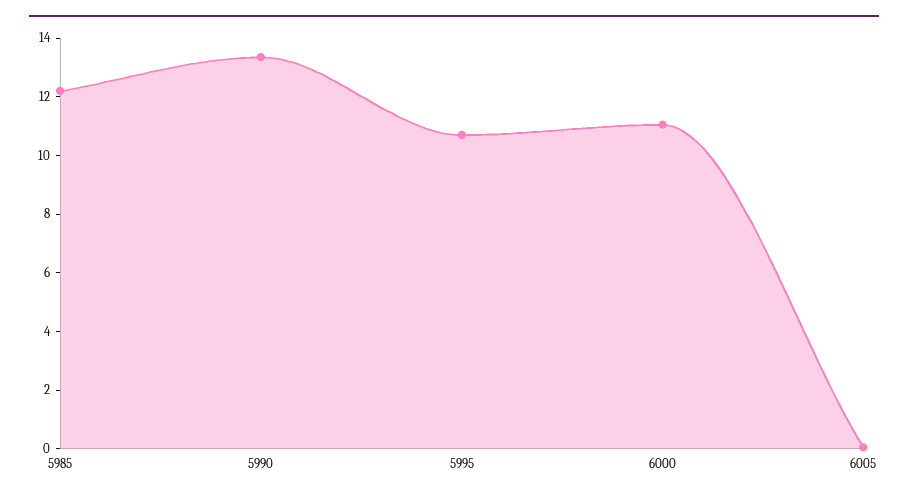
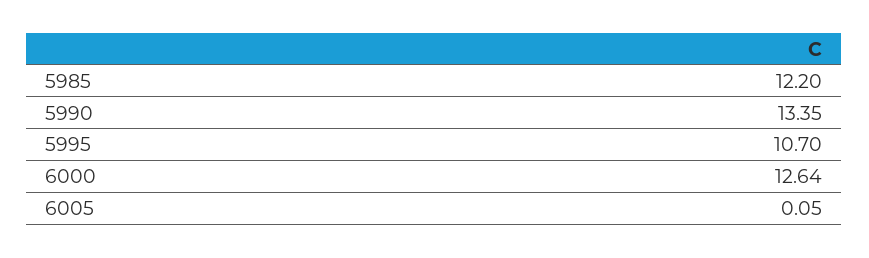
6000: 11 -> 12.64

